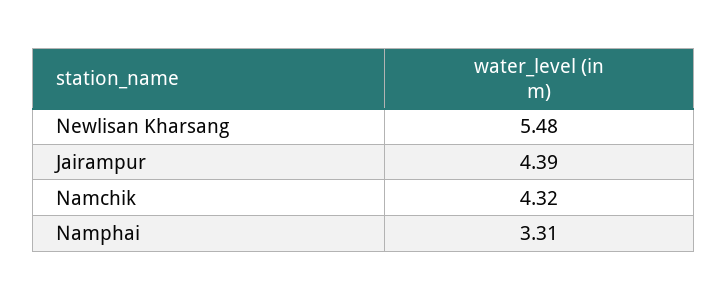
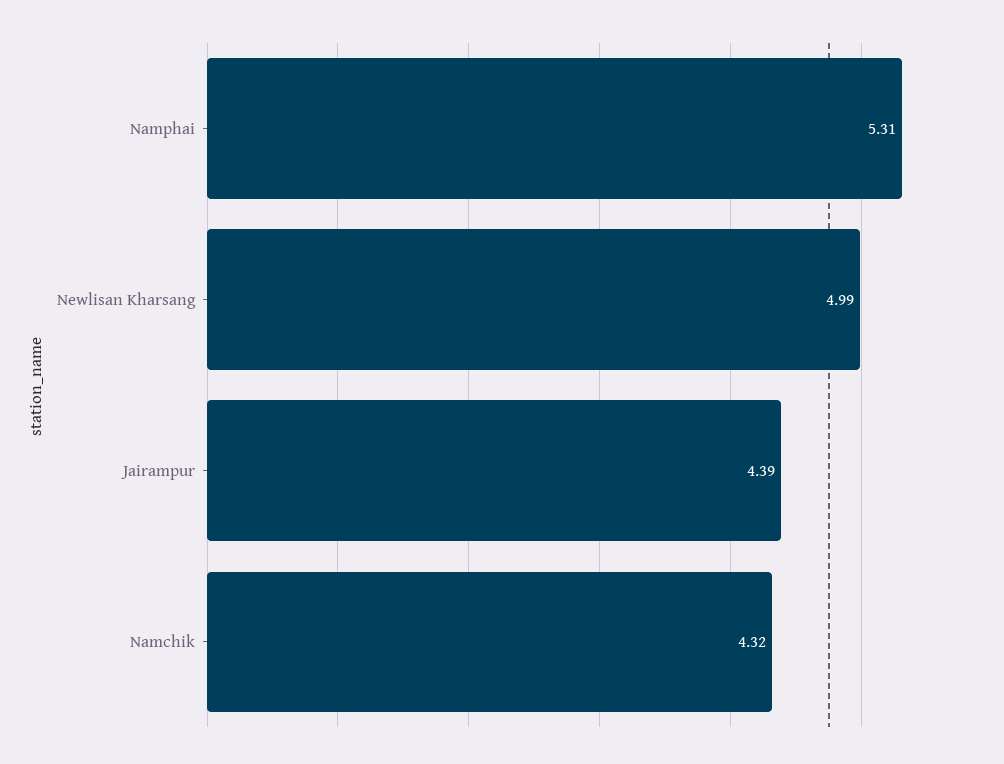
Newlisan Kharsang: 5.48 -> 4.99
Namphai: 3.31 -> 5.31

